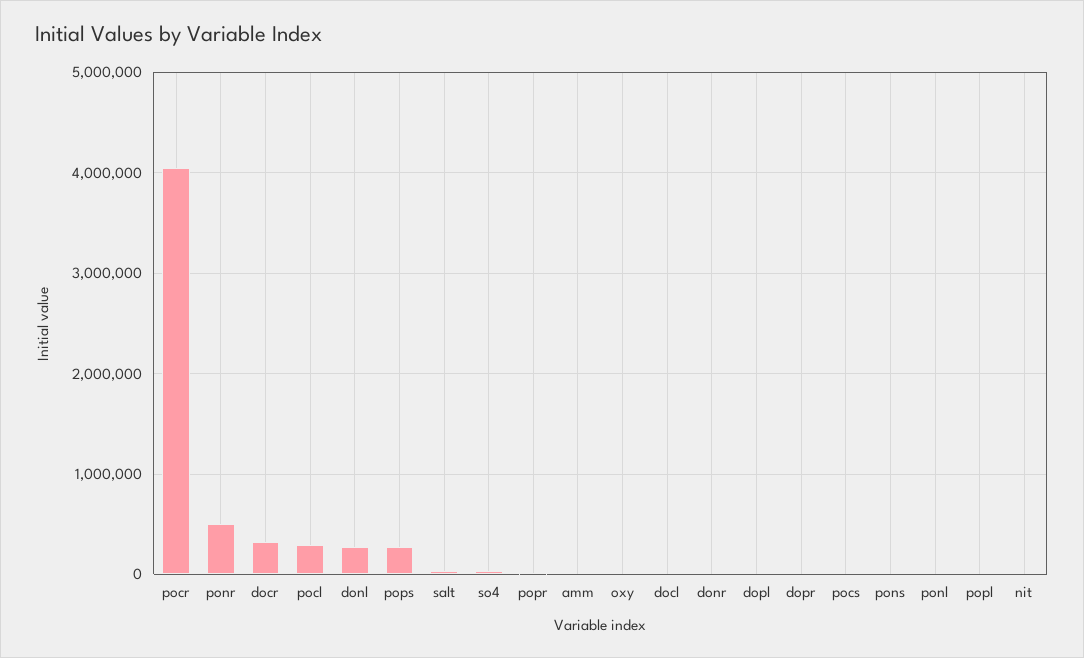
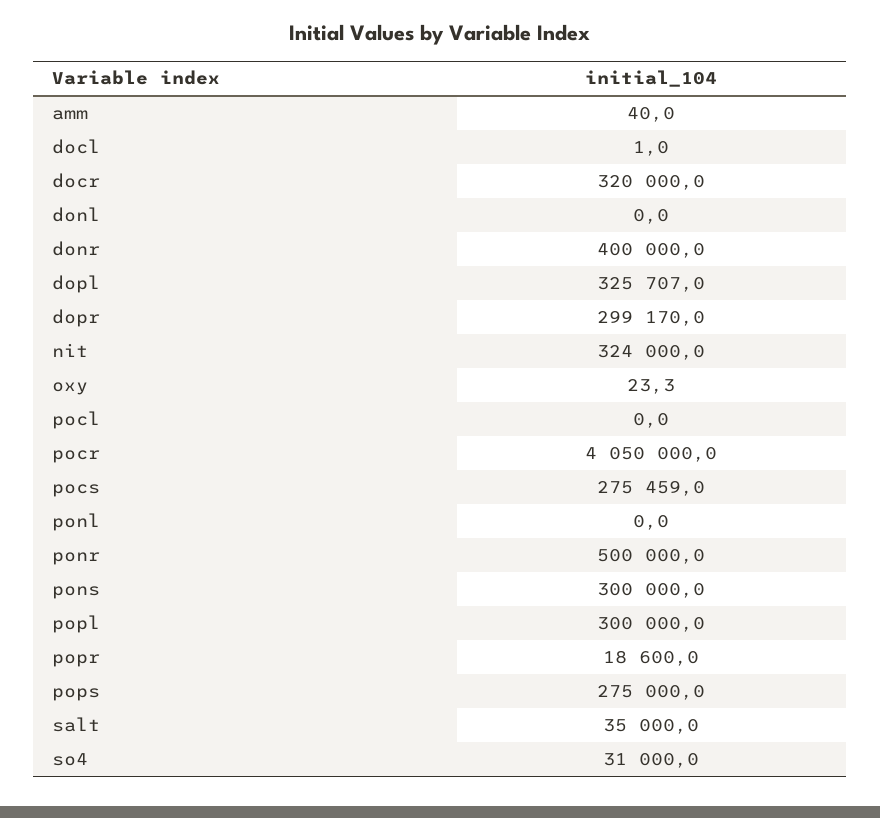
pocl: 300000 -> 0
donl: 300000 -> 0
donr: 0 -> 400000
dopl: 0 -> 325707
dopr: 0 -> 299170
pocs: 0 -> 275459
pons: 0 -> 300000
popl: 0 -> 300000
nit: 0 -> 324000

